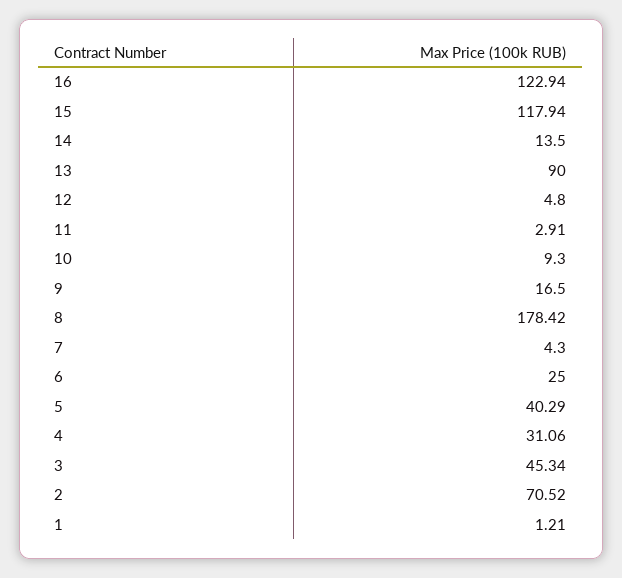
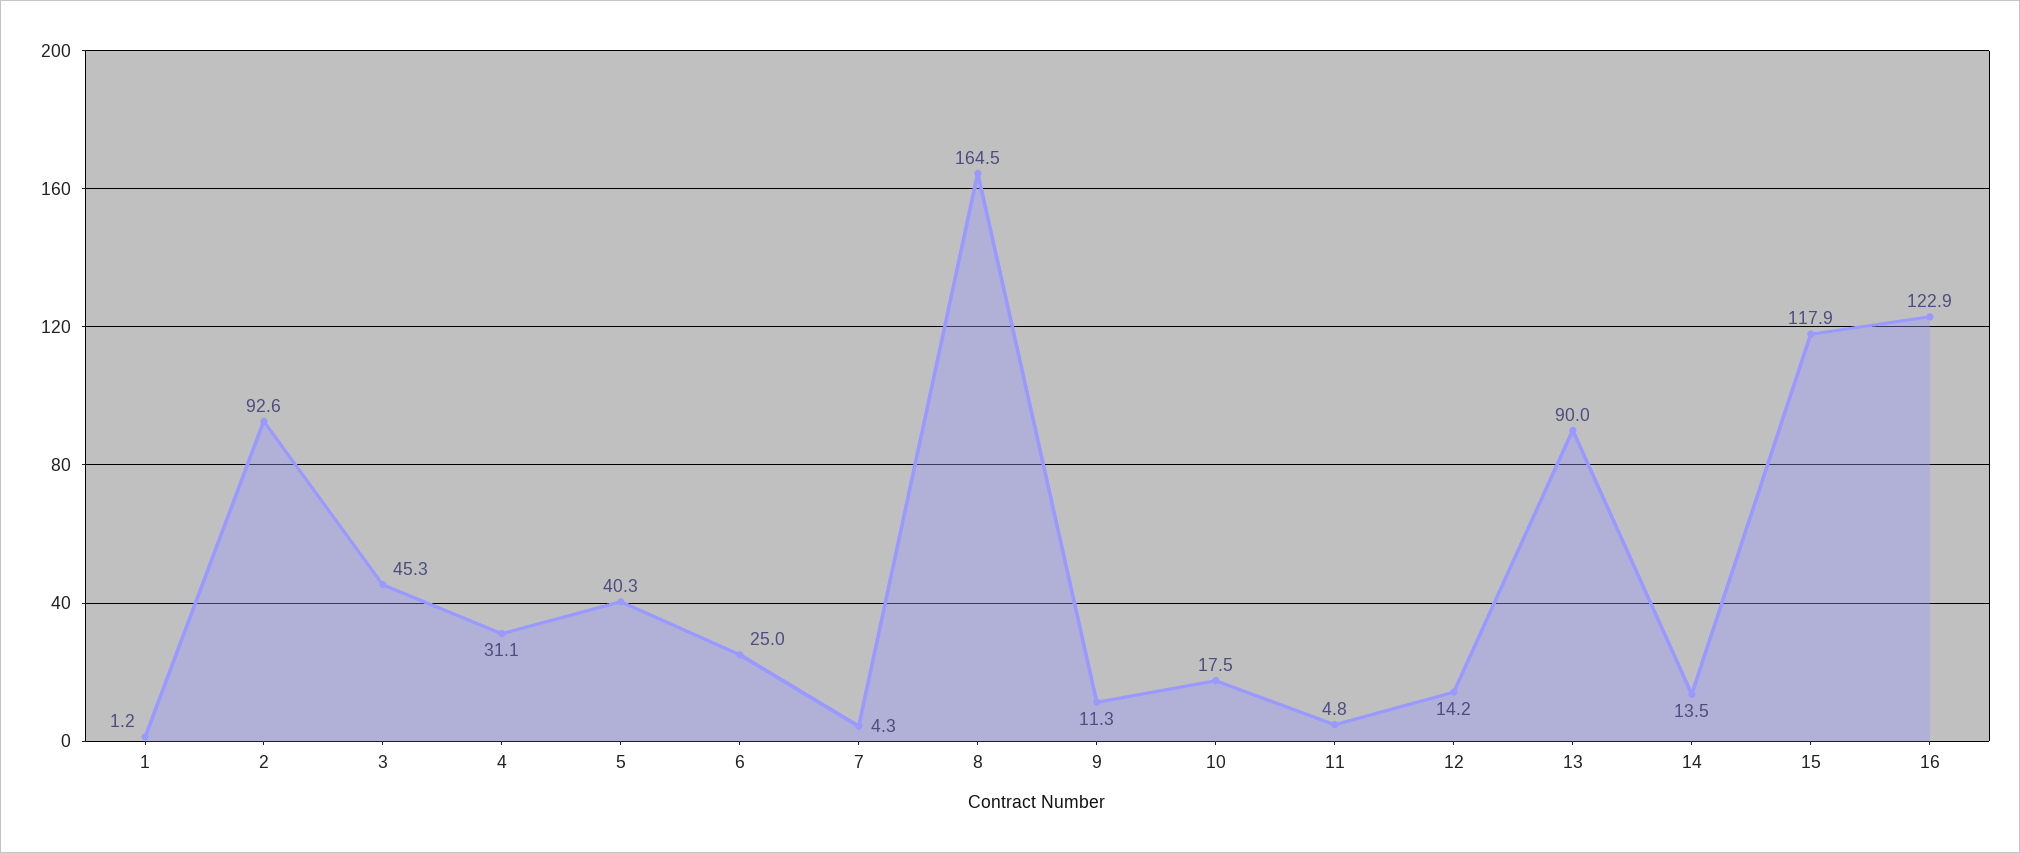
12: 4.8 -> 14.2
11: 2.91 -> 4.8
10: 9.3 -> 17.5
9: 16.5 -> 11.3
8: 178.42 -> 164.5
2: 70.52 -> 92.6

